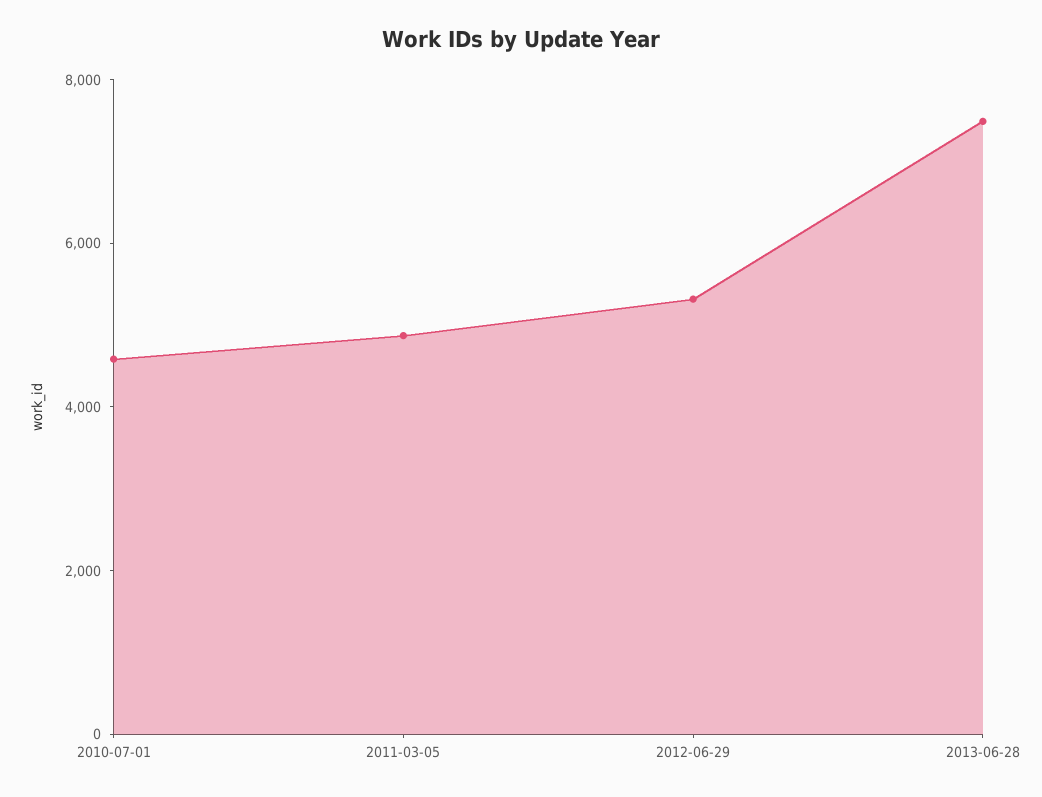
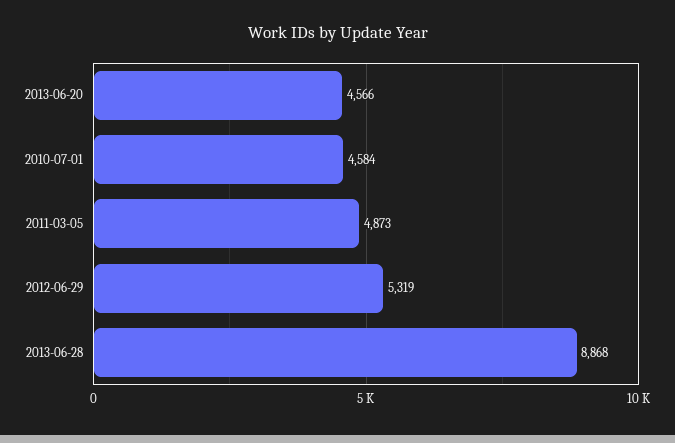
2013-06-28: 7500 -> 8868
2013-06-20: none -> 4566

